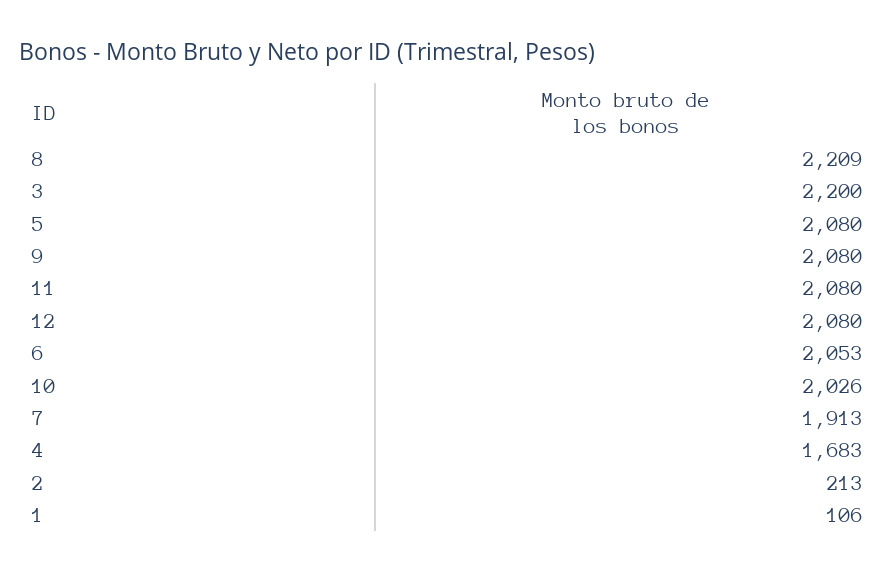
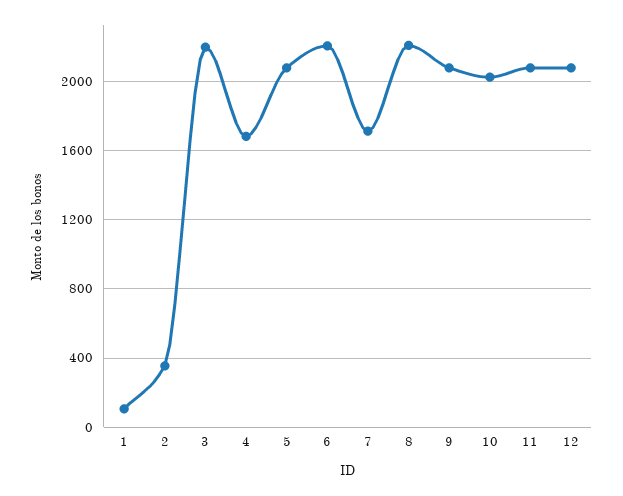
6: 2053 -> 2200
7: 1913 -> 1700
2: 213 -> 350

